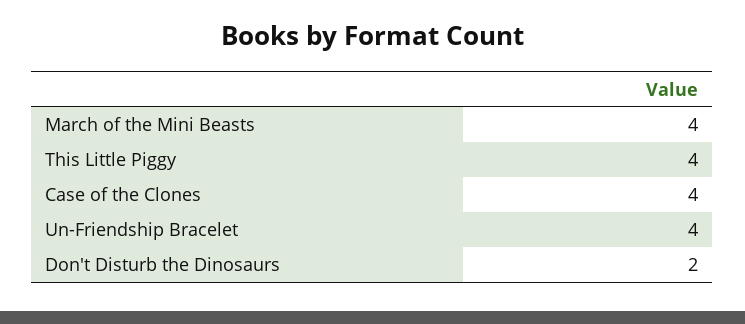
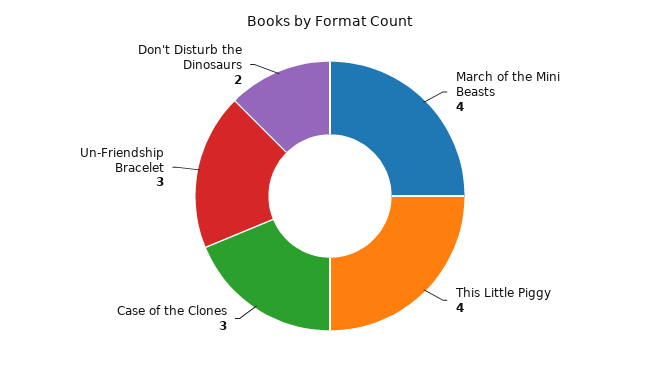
Case of the Clones: 4 -> 3
Un-Friendship Bracelet: 4 -> 3

